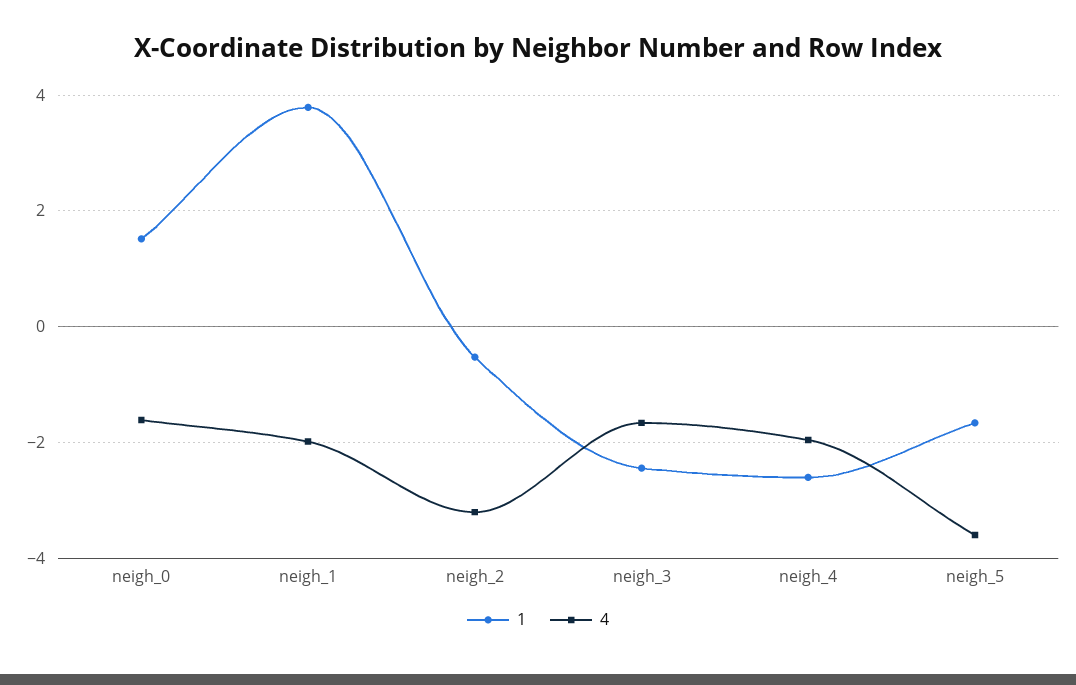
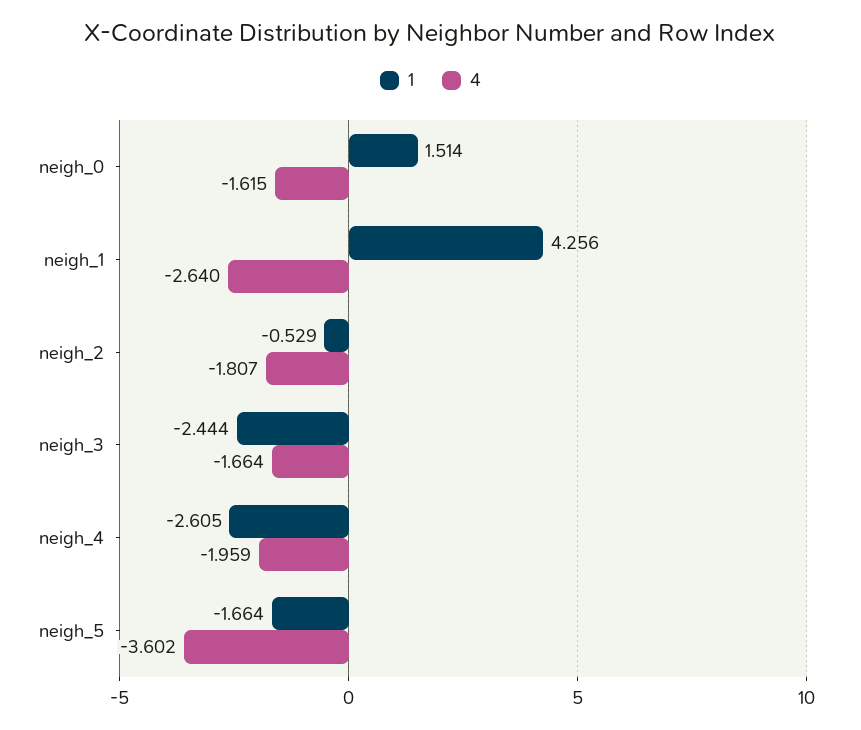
1, neigh_1: 3.8 -> 4.256
4, neigh_1: -2 -> -2.64
4, neigh_2: -3.2 -> -1.807

